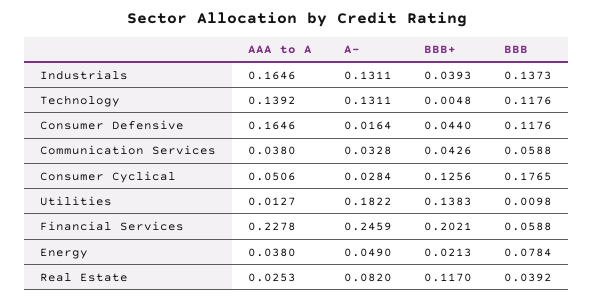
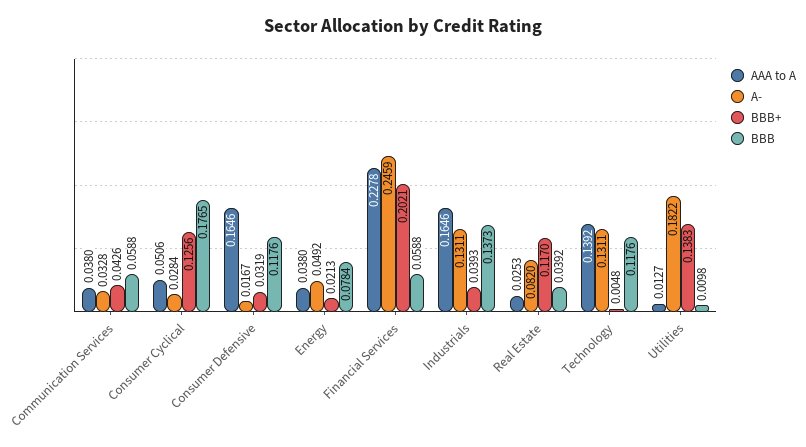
A-, Consumer Defensive: 0.0164 -> 0.0167
BBB+, Consumer Defensive: 0.044 -> 0.0319
A-, Energy: 0.049 -> 0.0492

